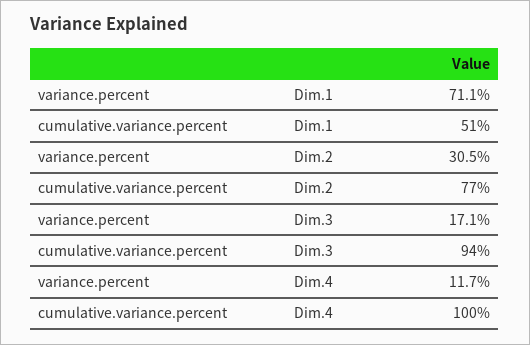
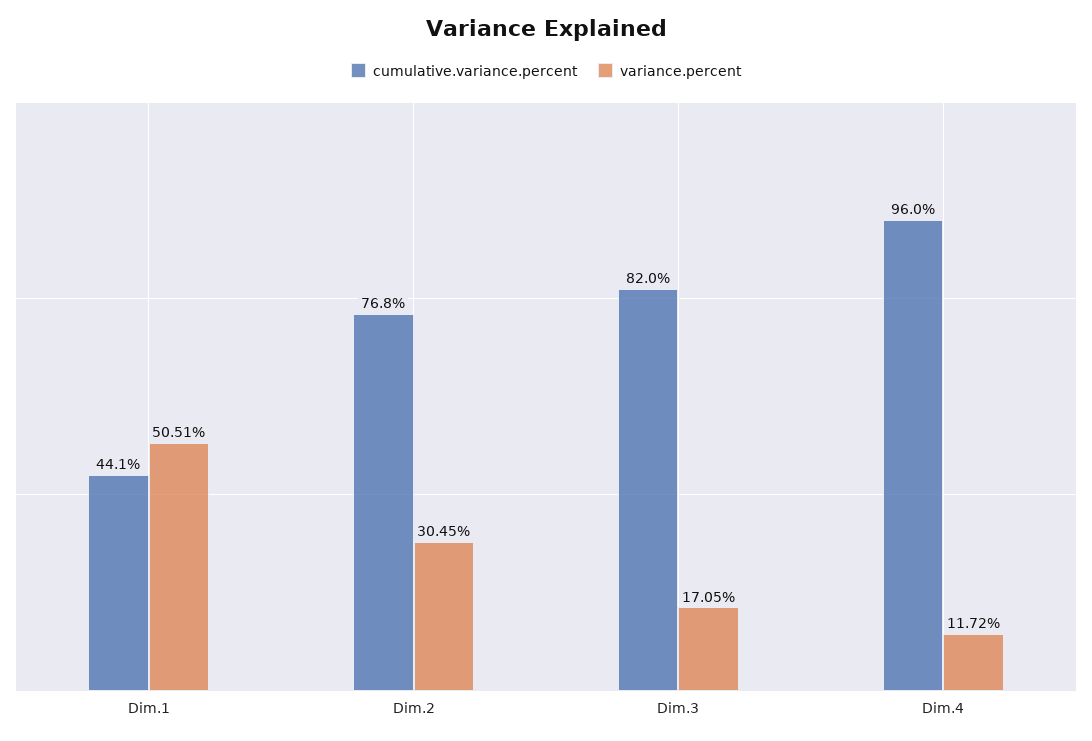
variance.percent, Dim.1: 71.1 -> 50.51
cumulative.variance.percent, Dim.1: 51 -> 44.1
cumulative.variance.percent, Dim.3: 94 -> 82
cumulative.variance.percent, Dim.4: 100 -> 96

